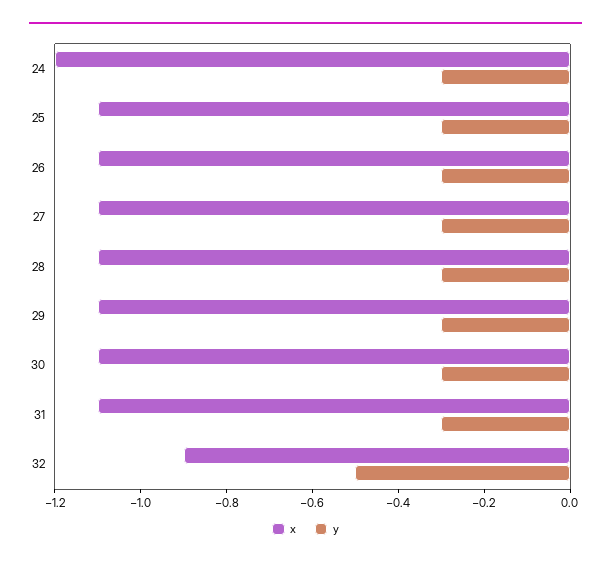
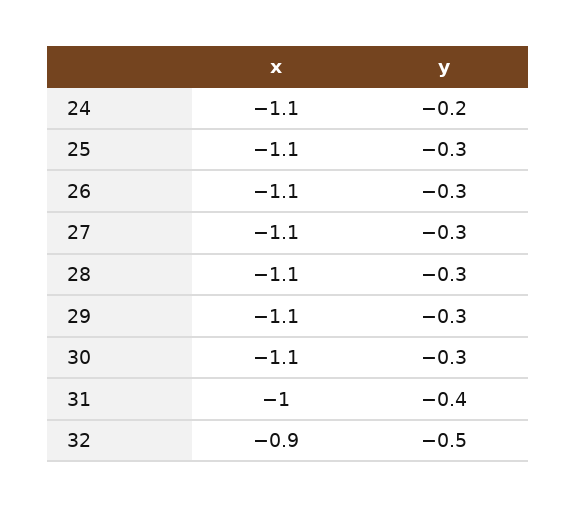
x, 24: -1.2 -> -1.1
y, 24: -0.3 -> -0.2
x, 31: -1.1 -> -1
y, 31: -0.3 -> -0.4

